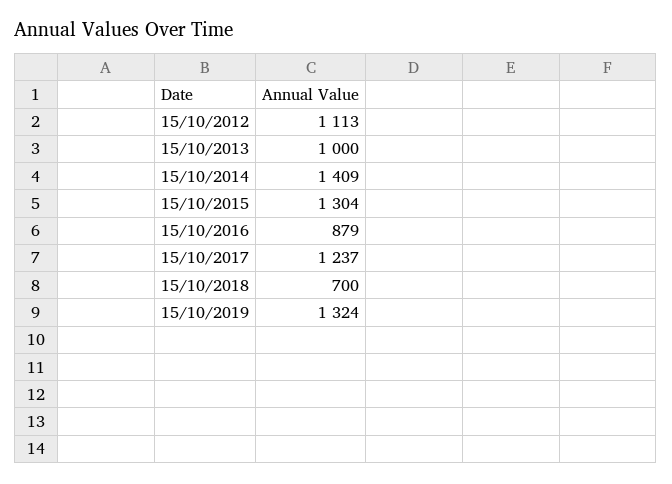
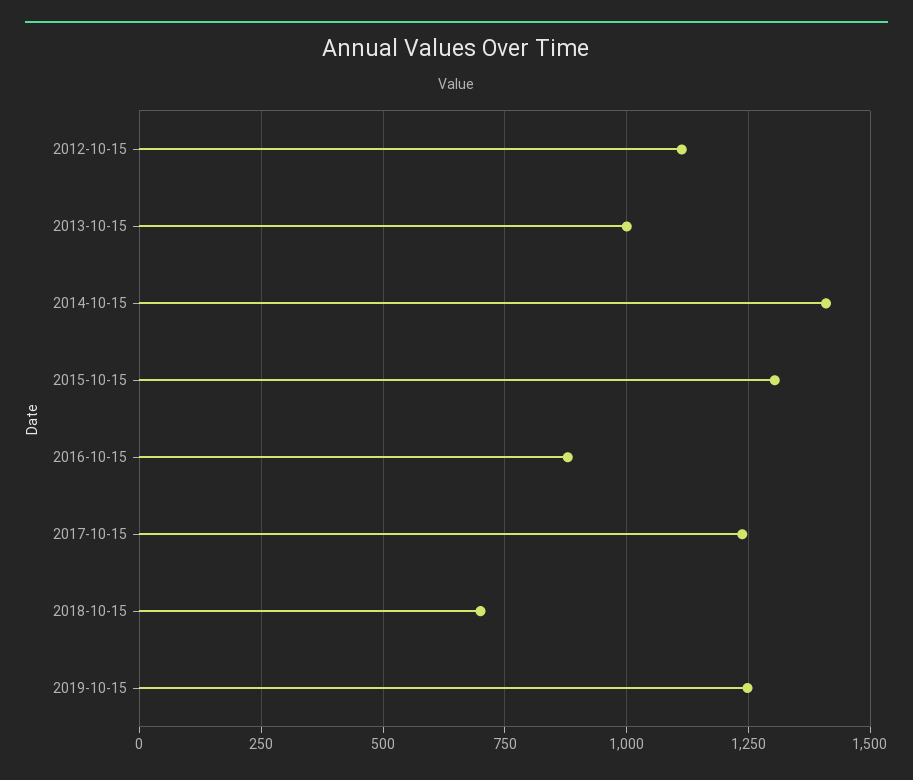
15/10/2019: 1324 -> 1250

